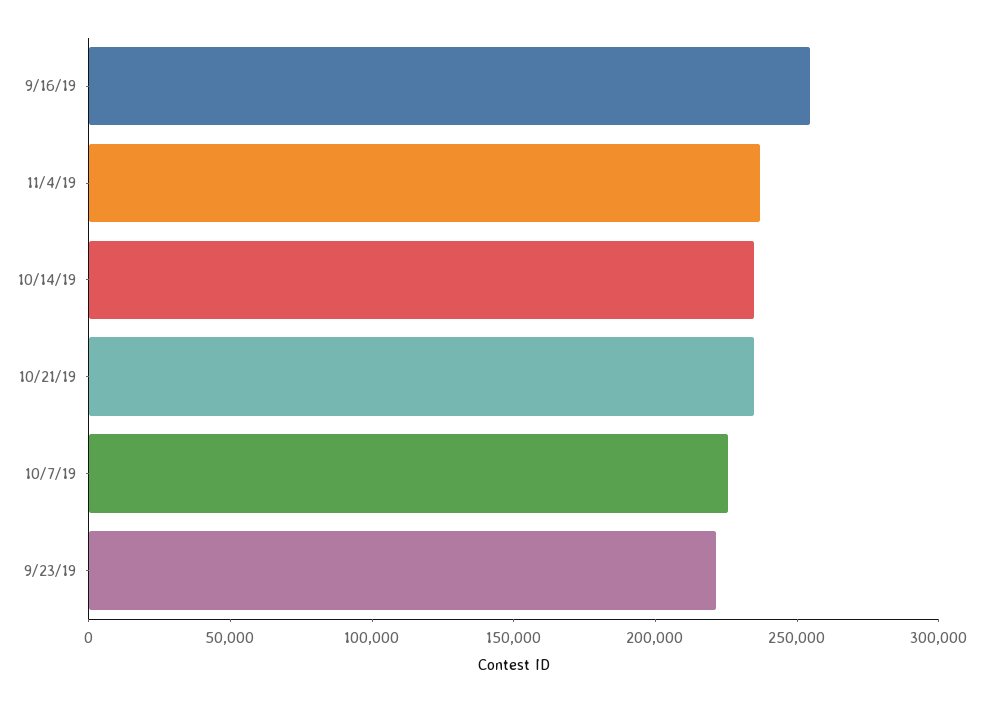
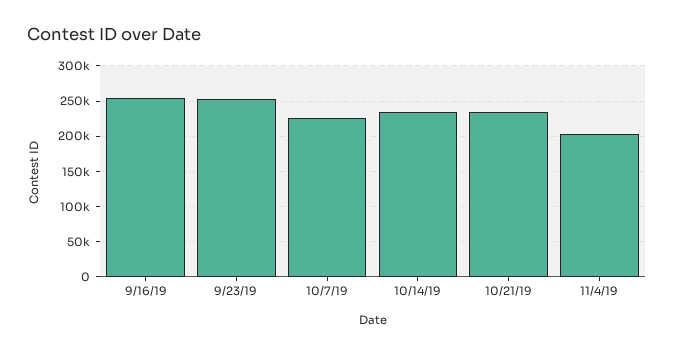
11/4/19: 240000 -> 200000
9/23/19: 220000 -> 250000

